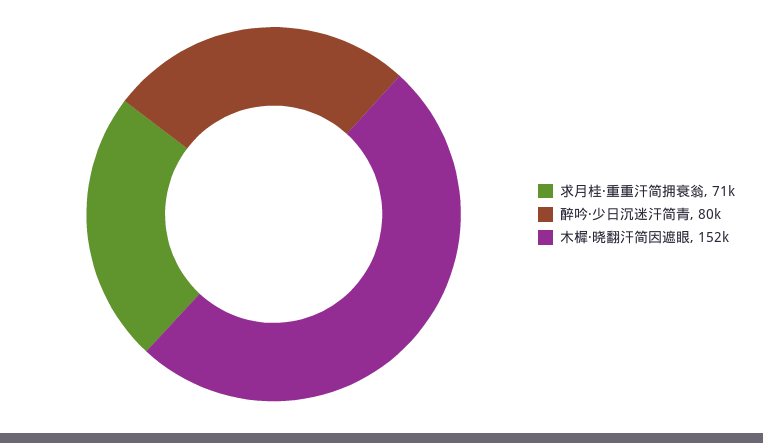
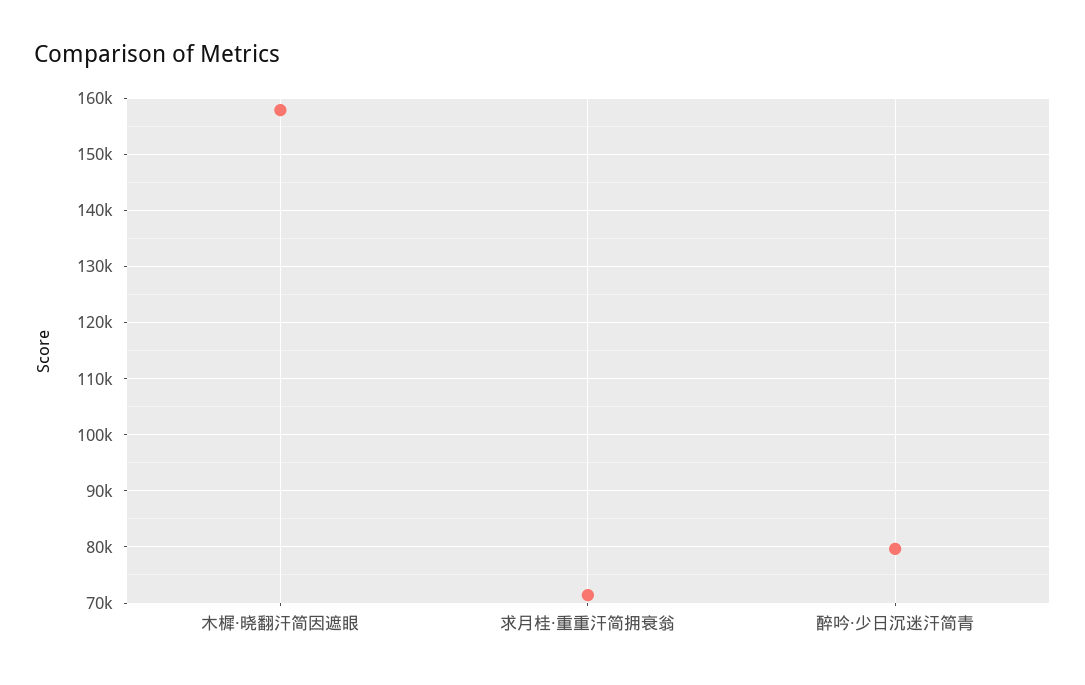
木樨·晓翻汗简因遮眼: 152000 -> 158000

